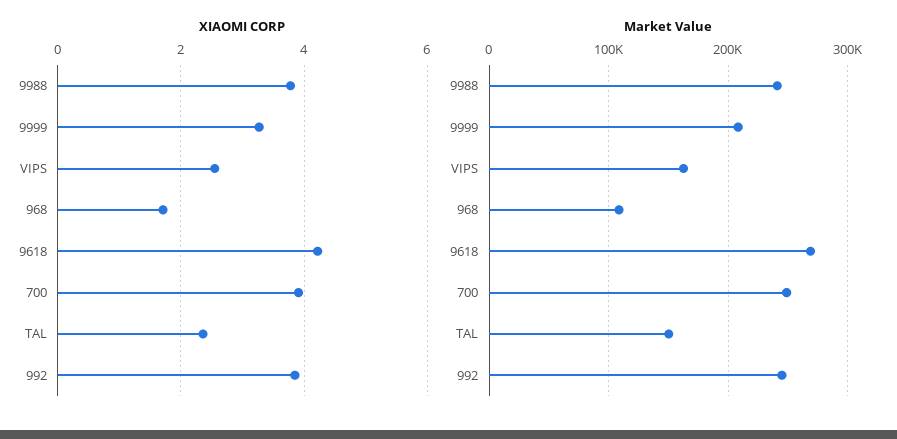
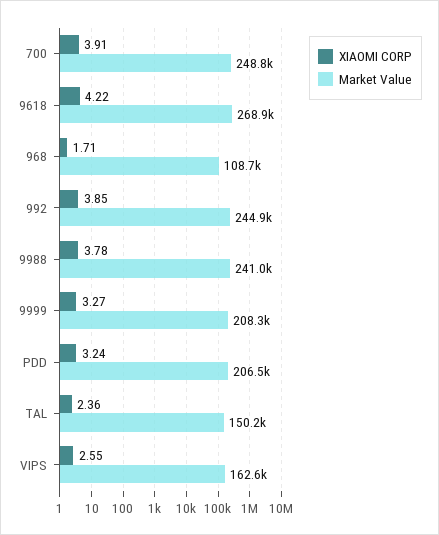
XIAOMI CORP, PDD: none -> 3.24
Market Value, PDD: none -> 206500

